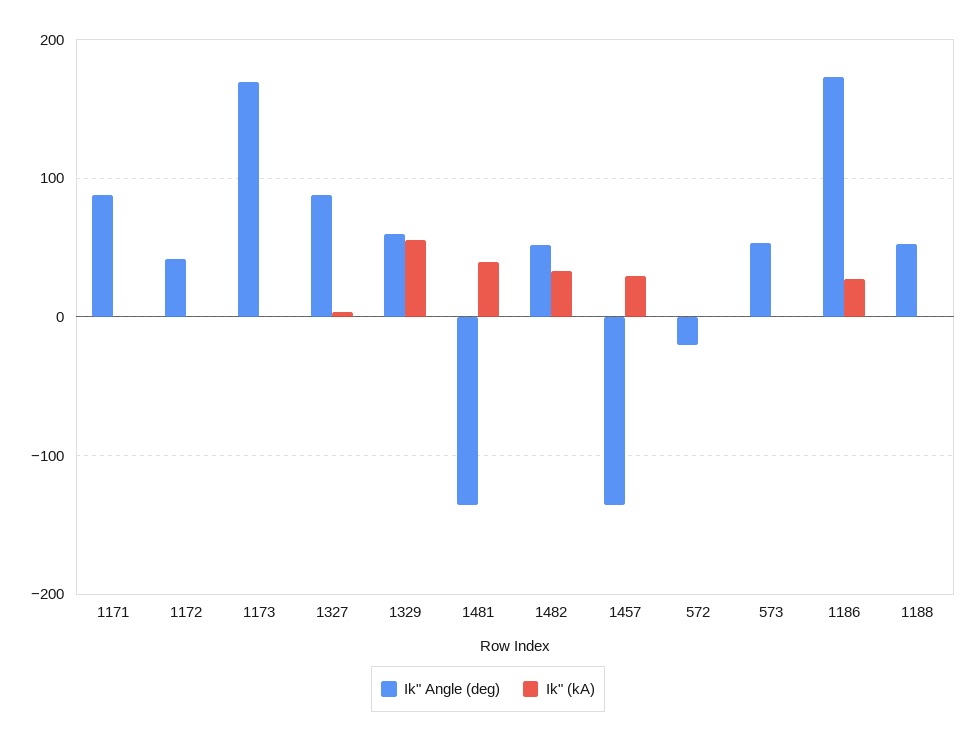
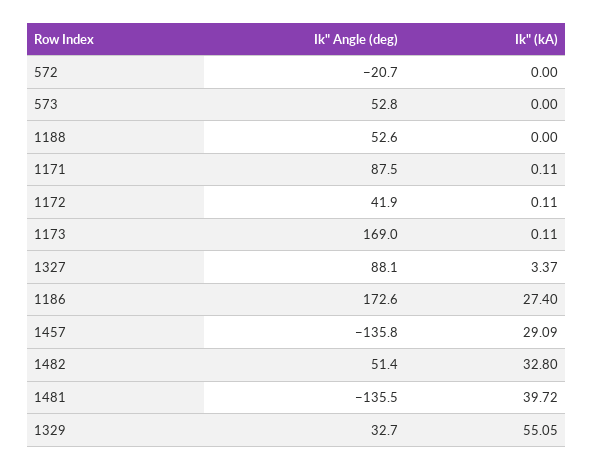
Ik" Angle (deg), 1329: 60 -> 32.7

